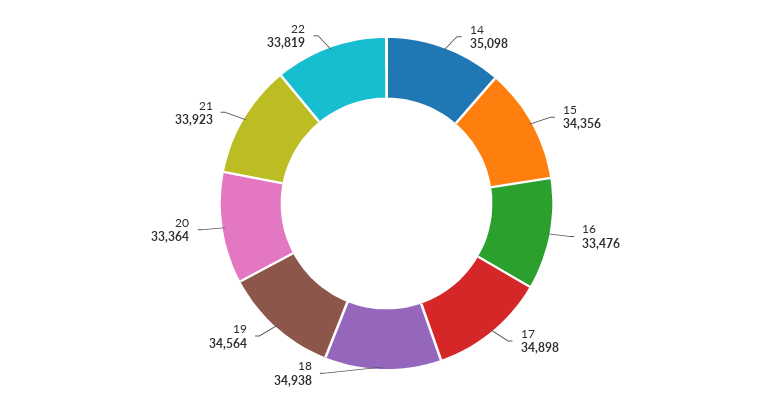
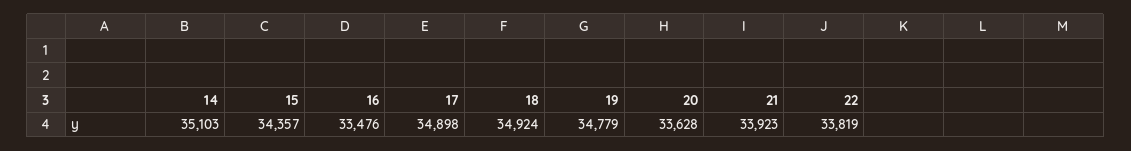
14: 35098 -> 35103
15: 34356 -> 34357
18: 34938 -> 34924
19: 34564 -> 34779
20: 33364 -> 33628

